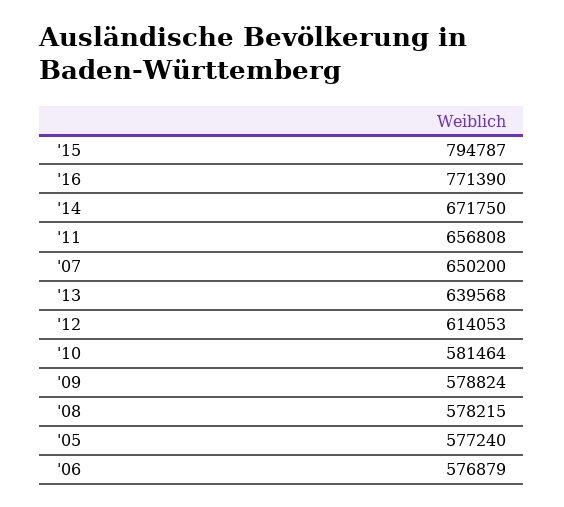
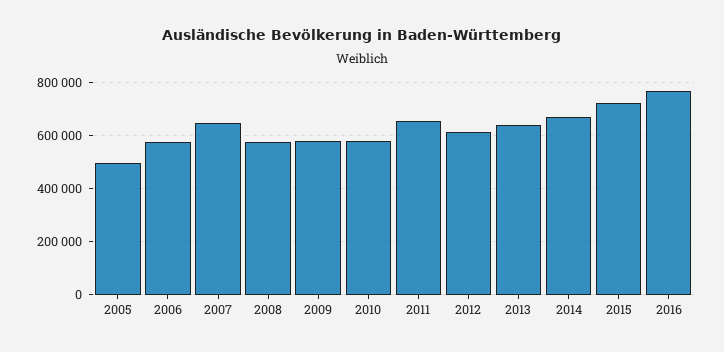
'15: 794787 -> 725000
'05: 577240 -> 500000

